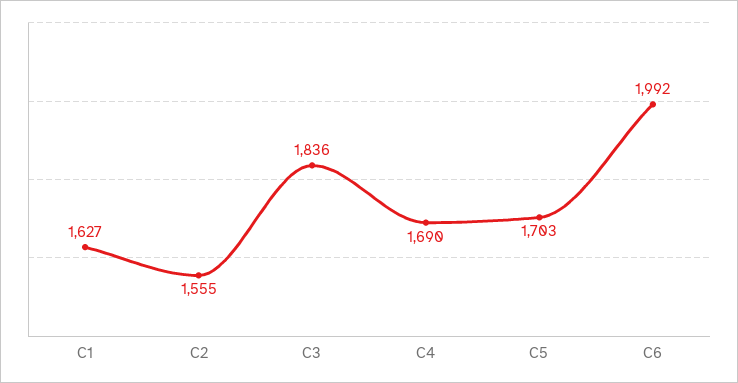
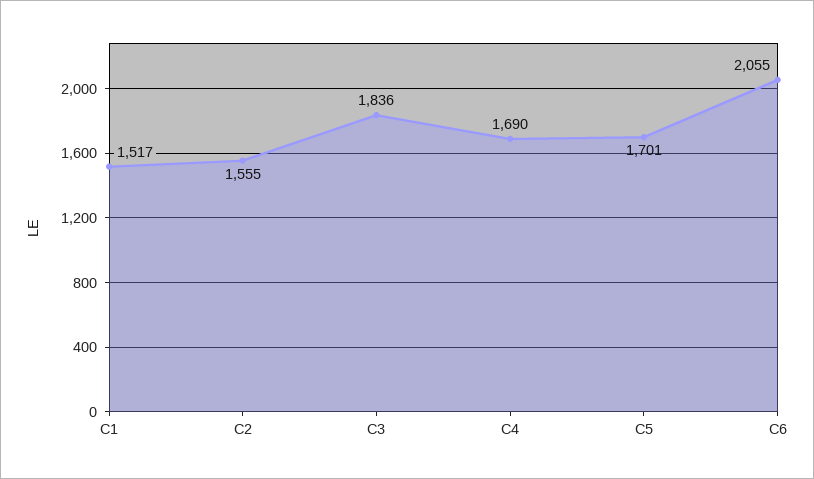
C1: 1627 -> 1517
C5: 1703 -> 1701
C6: 1992 -> 2055

